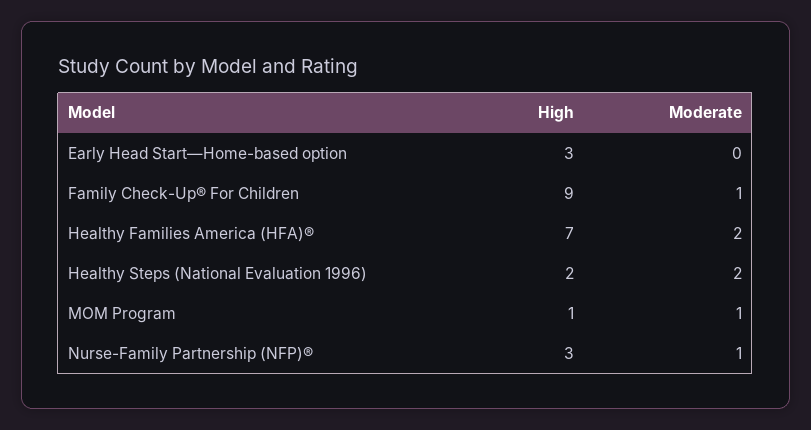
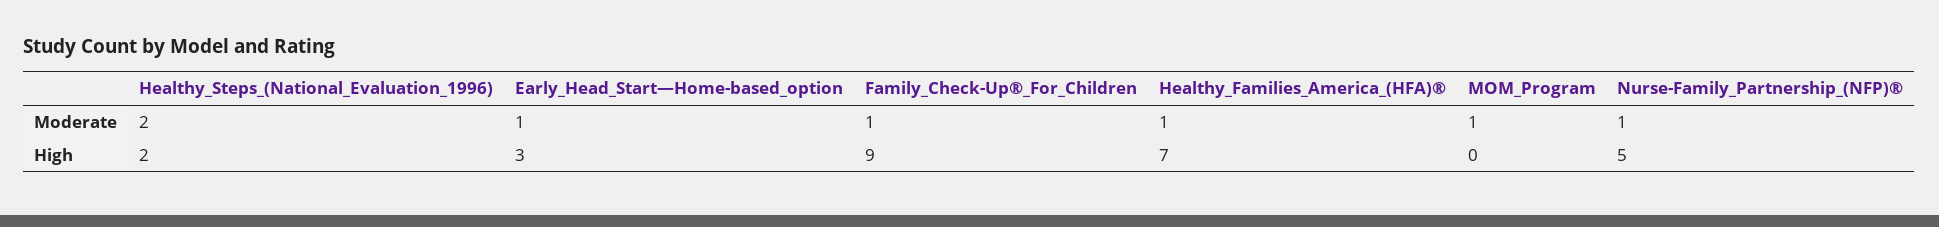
Moderate, Early Head Start—Home-based option: 0 -> 1
Moderate, Healthy Families America (HFA)®: 2 -> 1
High, MOM Program: 1 -> 0
High, Nurse-Family Partnership (NFP)®: 3 -> 5

